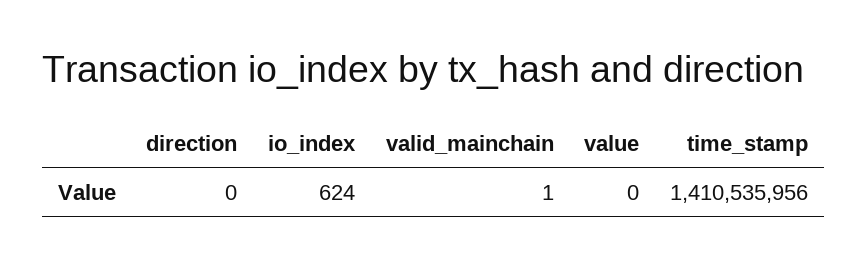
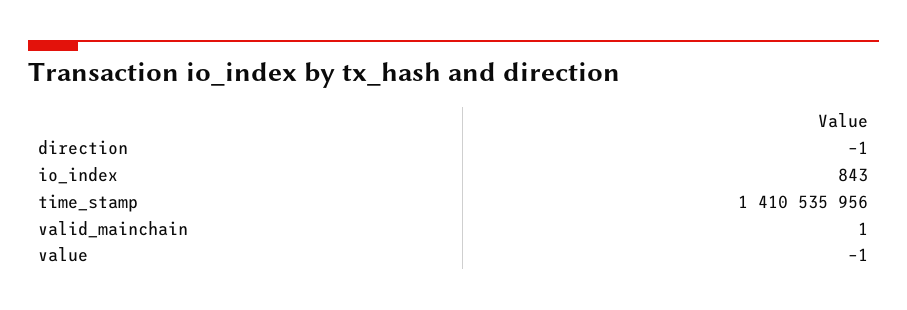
direction: 0 -> -1
io_index: 624 -> 843
value: 0 -> -1

